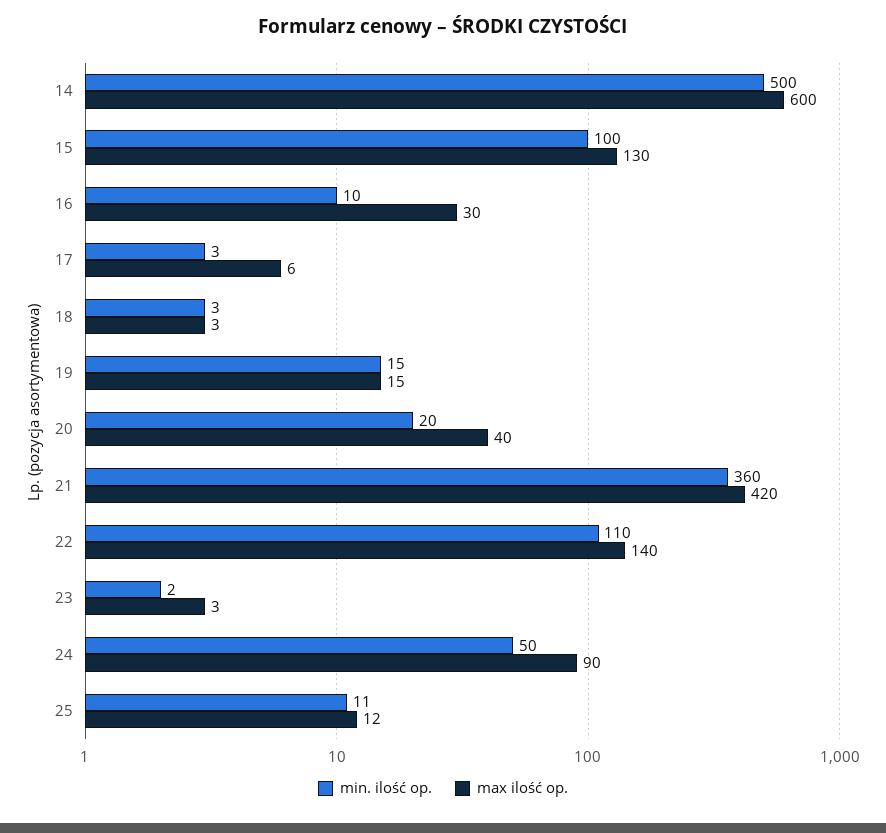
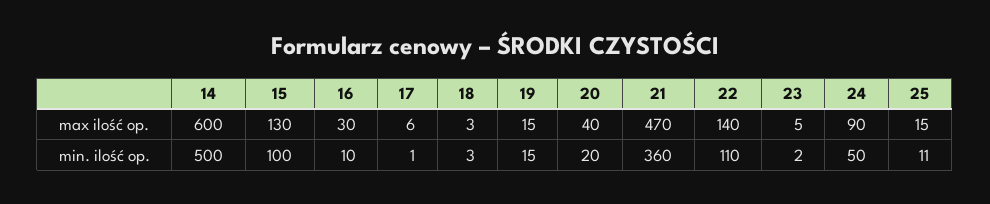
min. ilość op., 17: 3 -> 1
max ilość op., 21: 420 -> 470
max ilość op., 23: 3 -> 5
max ilość op., 25: 12 -> 15

